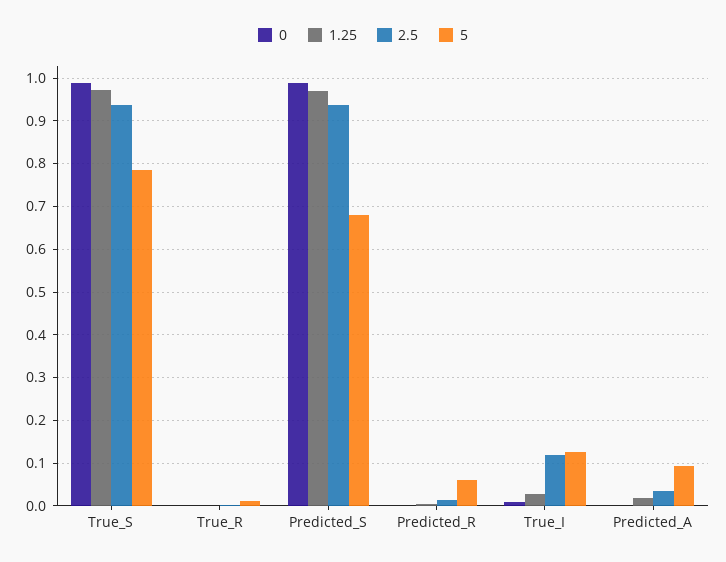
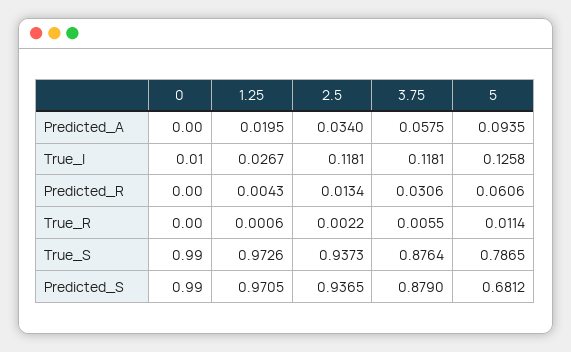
3.75, Predicted_A: none -> 0.0575
3.75, True_I: none -> 0.1181
3.75, Predicted_R: none -> 0.0306
3.75, True_R: none -> 0.0055
3.75, True_S: none -> 0.8764
3.75, Predicted_S: none -> 0.879

